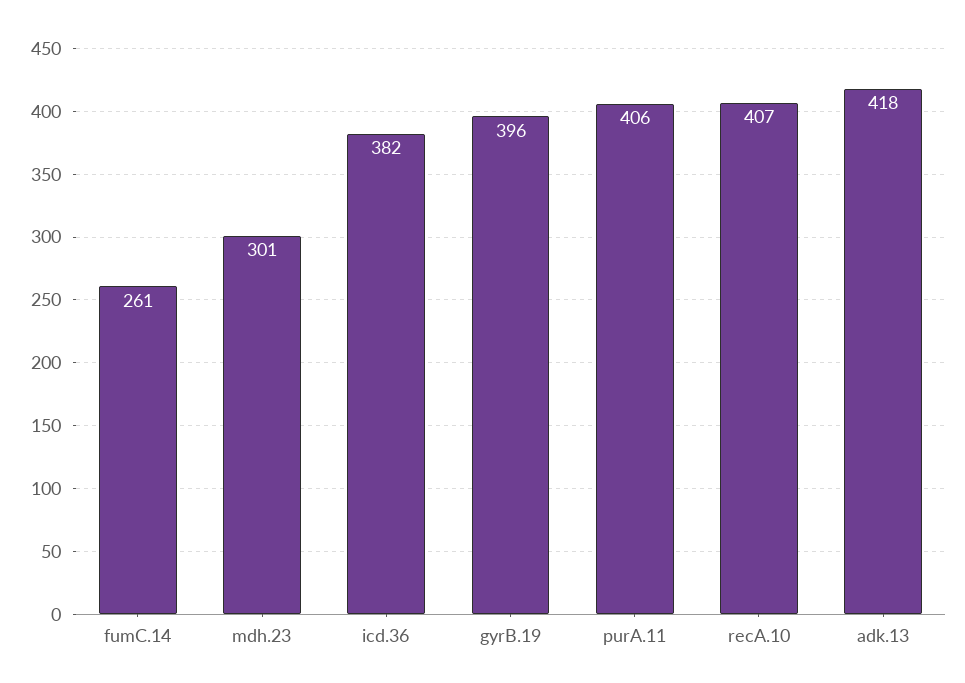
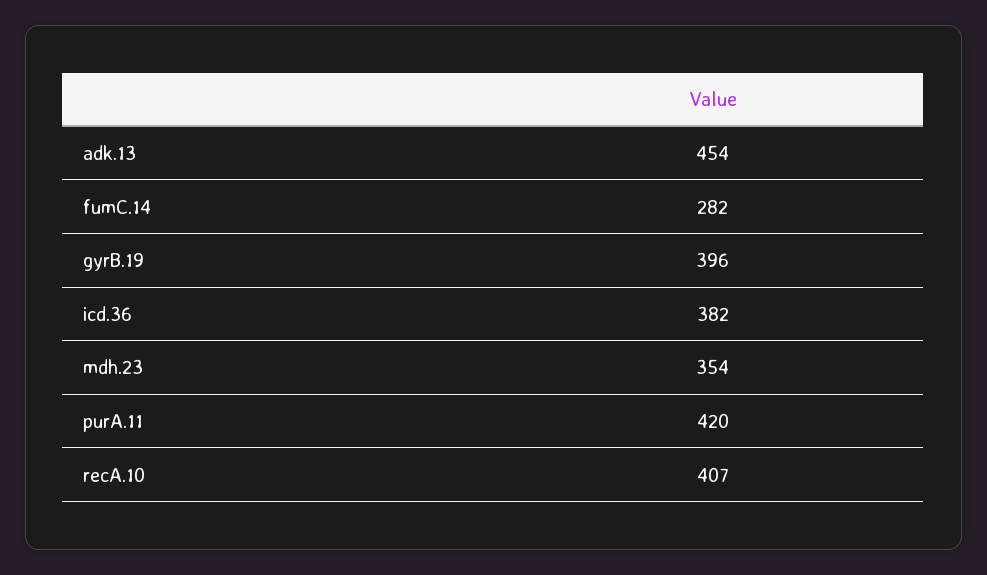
fumC.14: 261 -> 282
mdh.23: 301 -> 354
purA.11: 406 -> 420
adk.13: 418 -> 454

